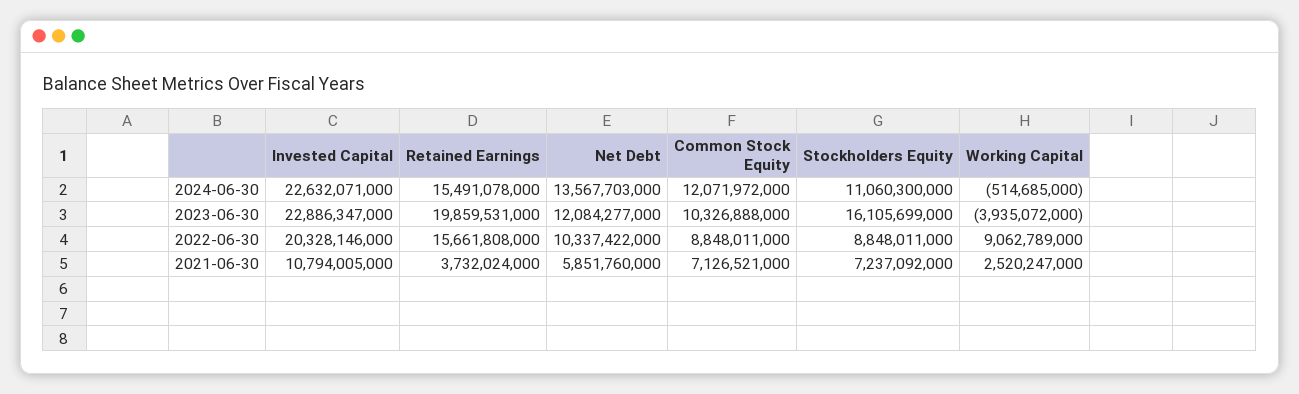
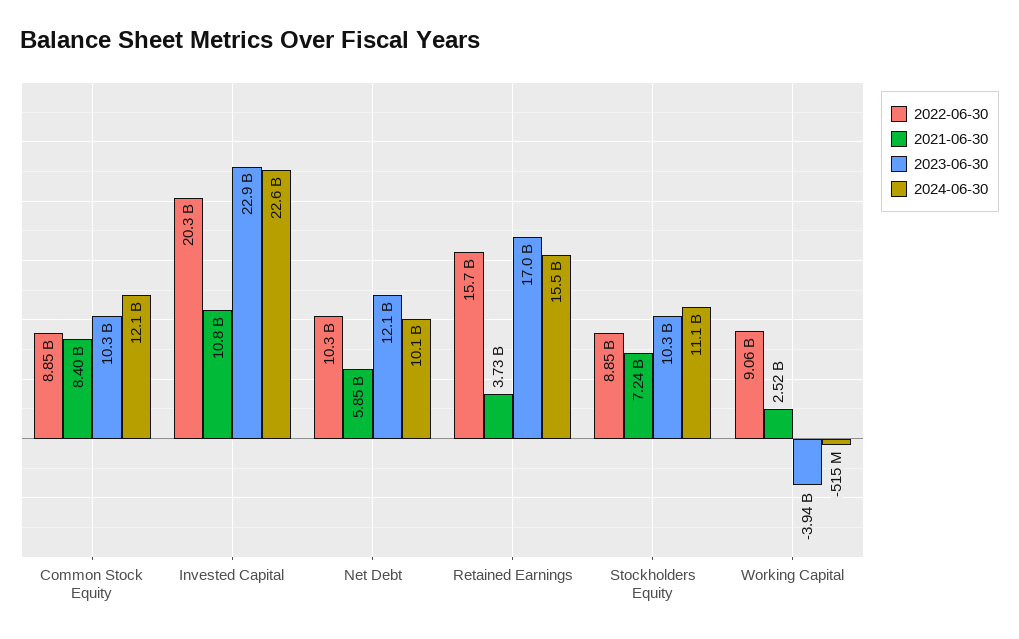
2024-06-30, Net Debt: 13567703000 -> 10100000000
2023-06-30, Retained Earnings: 19859531000 -> 17000000000
2023-06-30, Stockholders Equity: 16105699000 -> 10300000000
2021-06-30, Common Stock Equity: 7126521000 -> 8400000000

